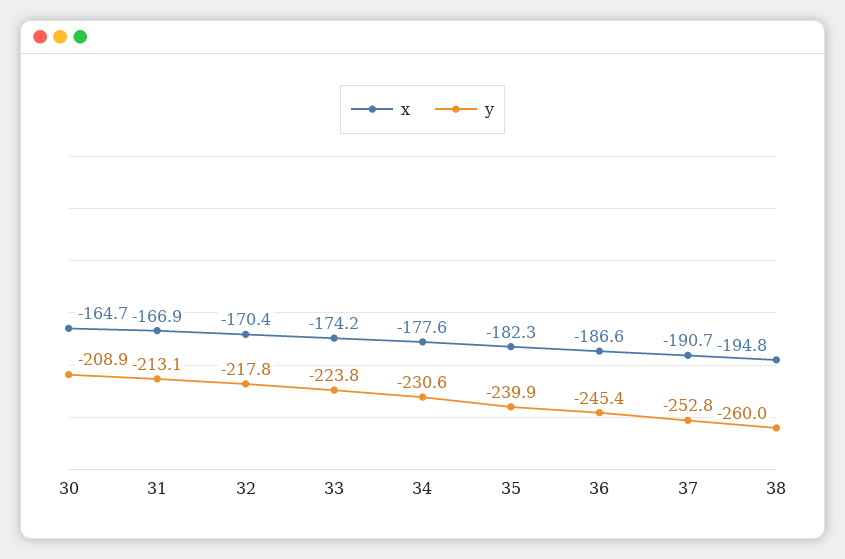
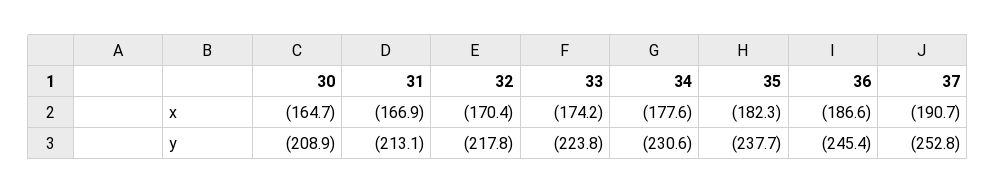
y, 35: -239.9 -> -237.7
x, 38: -194.8 -> none
y, 38: -260 -> none

